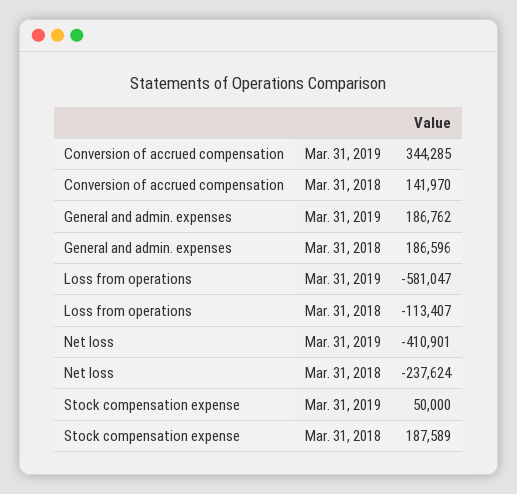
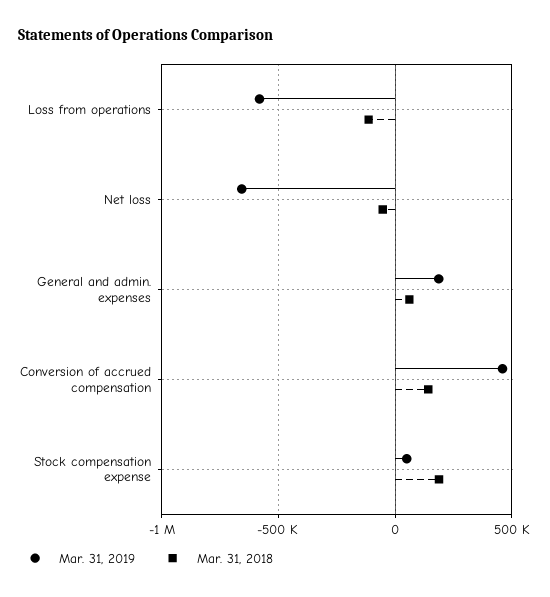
Mar. 31, 2019, Conversion of accrued compensation: 344285 -> 450000
Mar. 31, 2018, General and admin. expenses: 186596 -> 50000
Mar. 31, 2019, Net loss: -410901 -> -650000
Mar. 31, 2018, Net loss: -237624 -> -50000

